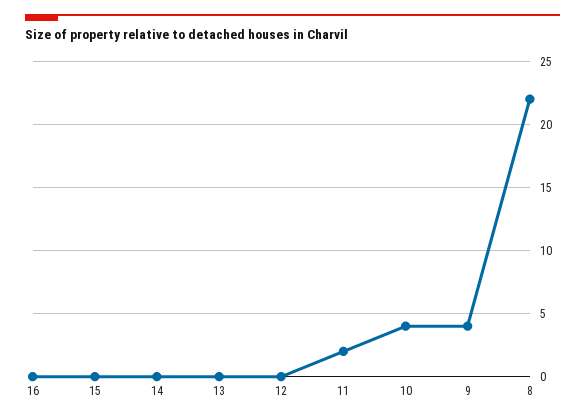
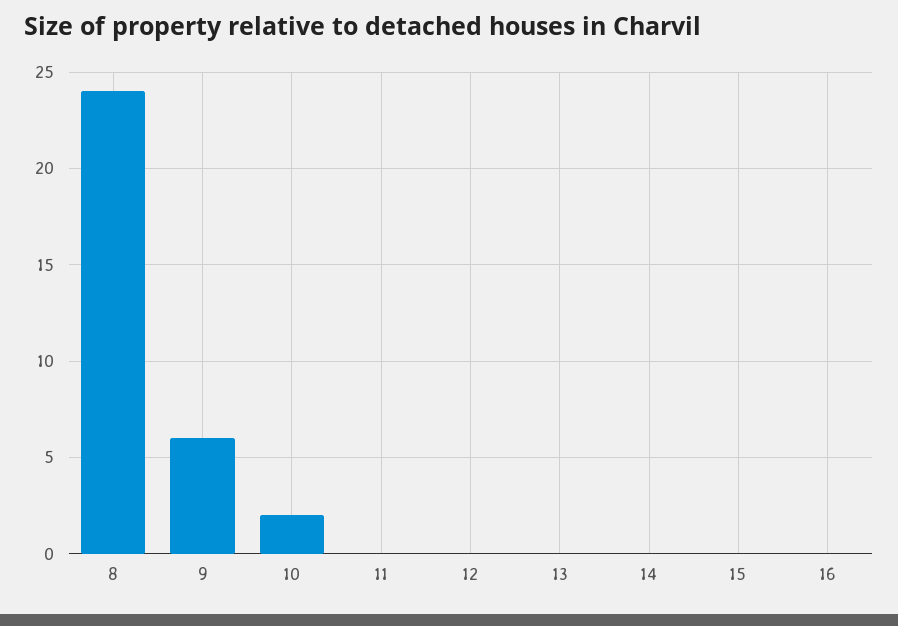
11: 2 -> 0
10: 4 -> 2
9: 4 -> 6
8: 22 -> 24

